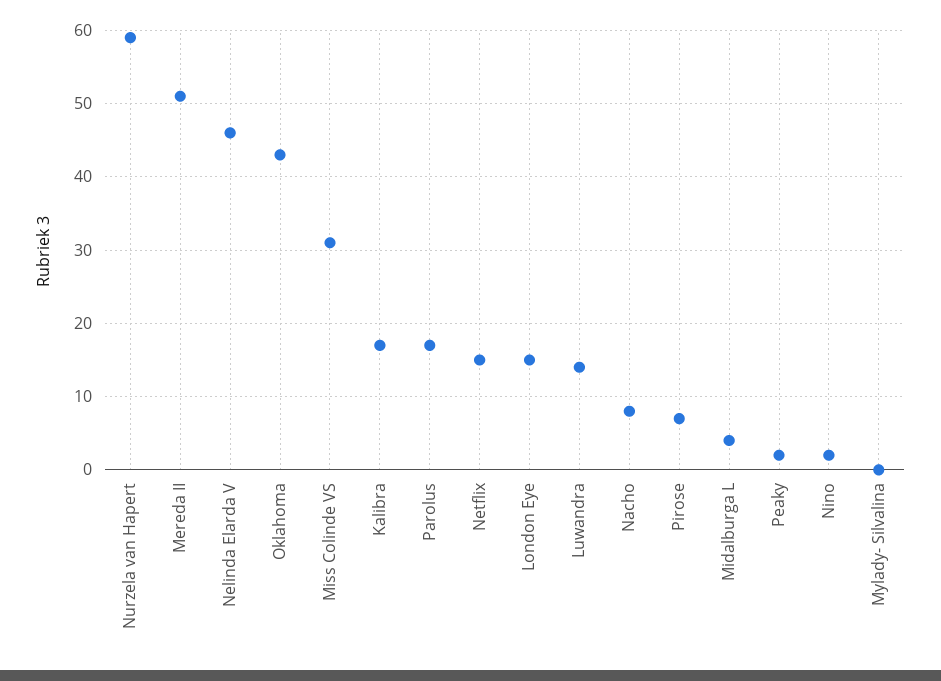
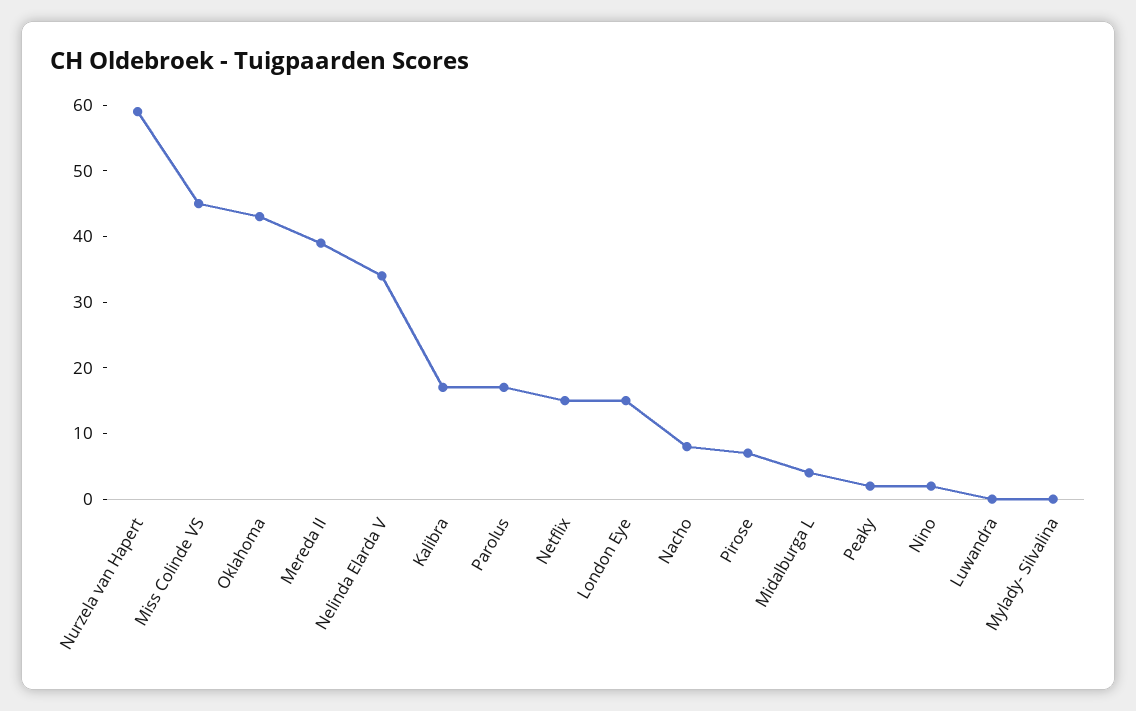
Mereda II: 51 -> 40
Nelinda Elarda V: 46 -> 35
Miss Colinde VS: 31 -> 45
Luwandra: 14 -> 0

